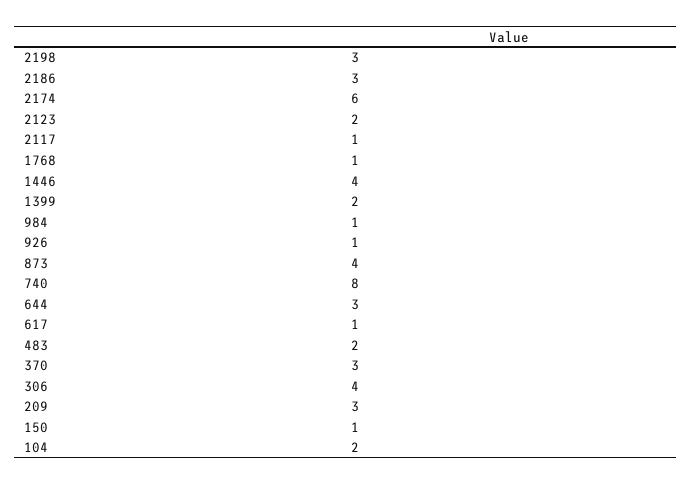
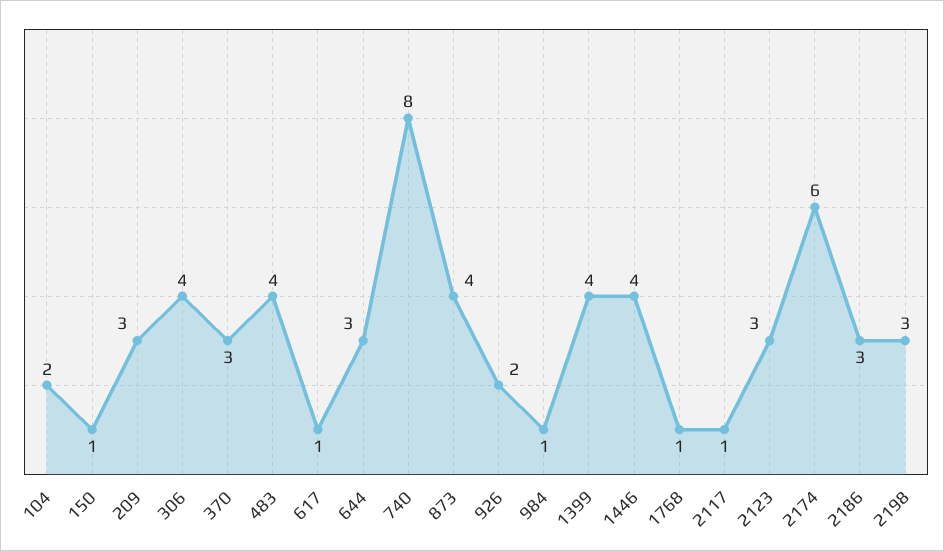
2123: 2 -> 3
1399: 2 -> 4
926: 1 -> 2
483: 2 -> 4

